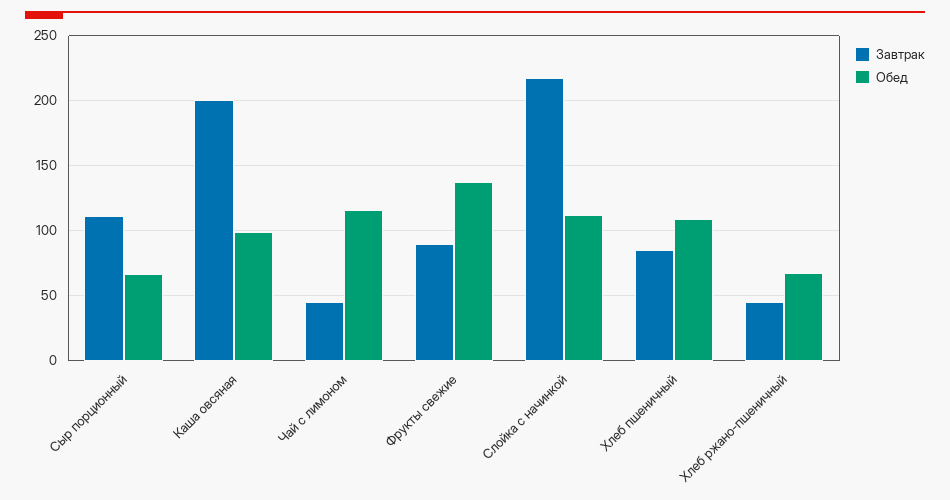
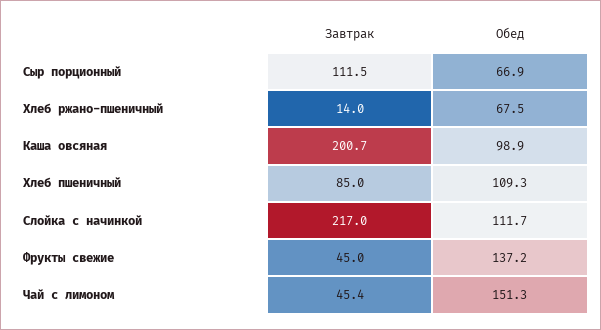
Обед, Чай с лимоном: 115 -> 151.3
Завтрак, Фрукты свежие: 90 -> 45
Завтрак, Хлеб ржано-пшеничный: 45 -> 14

